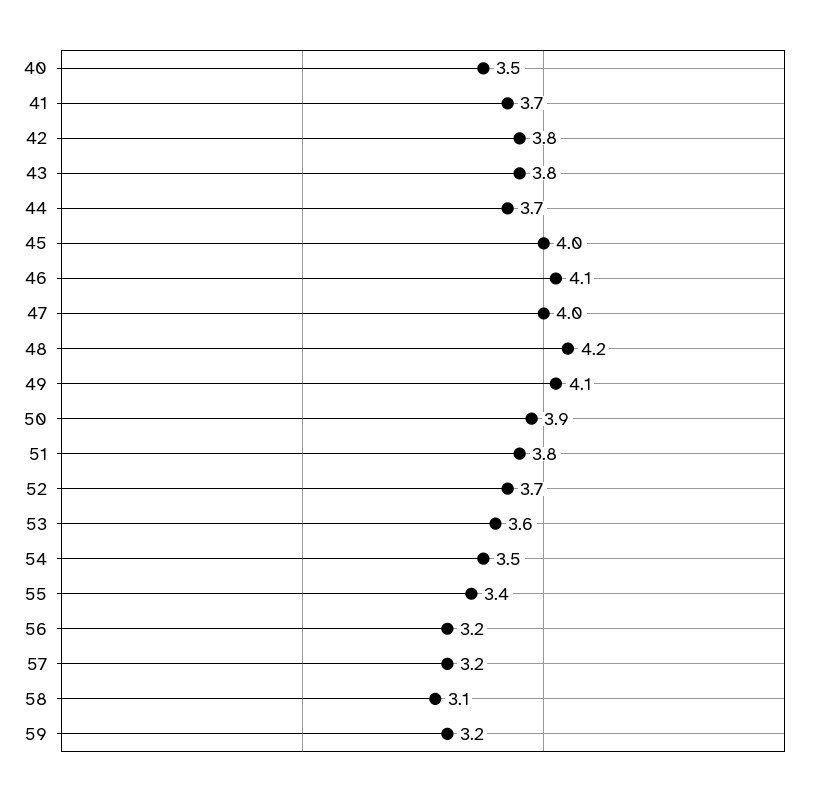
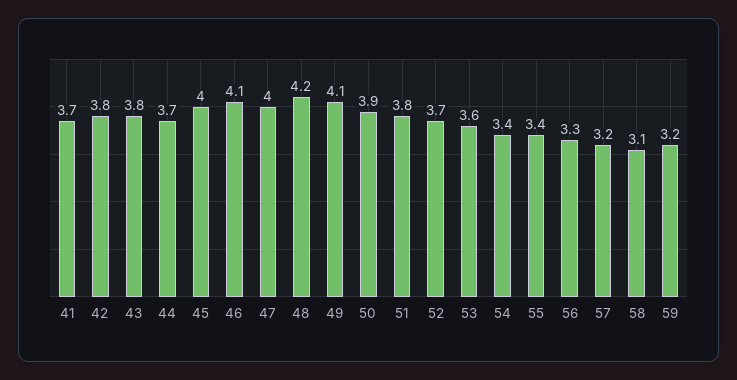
40: 3.5 -> none
54: 3.5 -> 3.4
56: 3.2 -> 3.3

